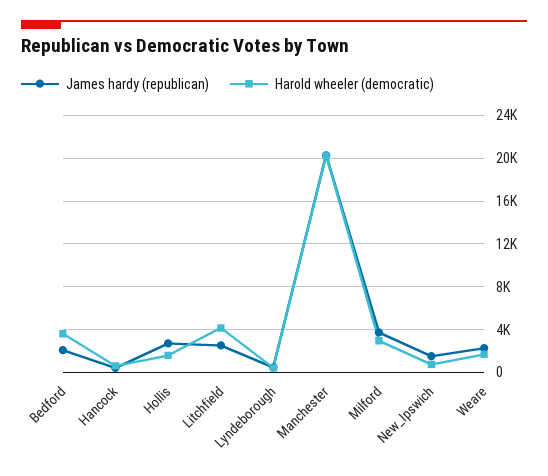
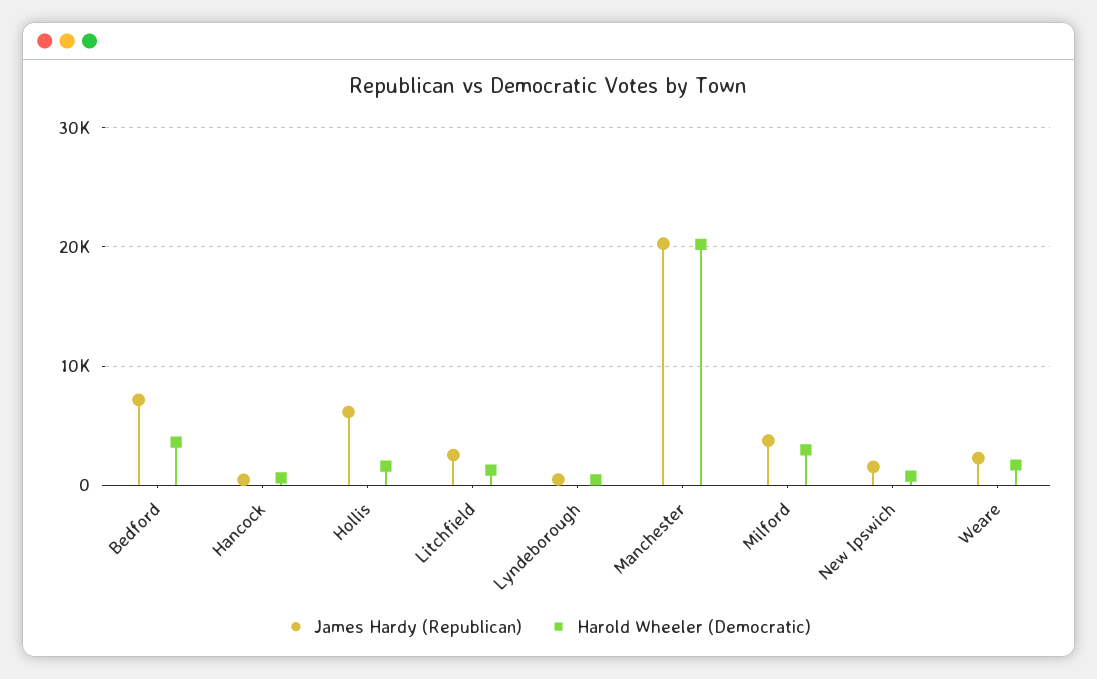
James hardy (republican), Bedford: 2000 -> 7000
James hardy (republican), Hollis: 3000 -> 6000
Harold wheeler (democratic), Litchfield: 4000 -> 1000

